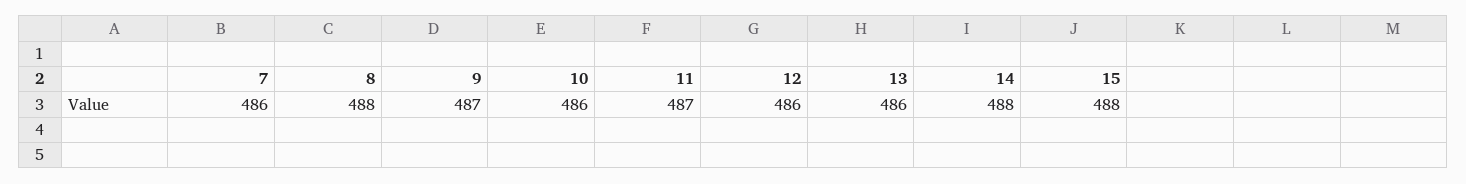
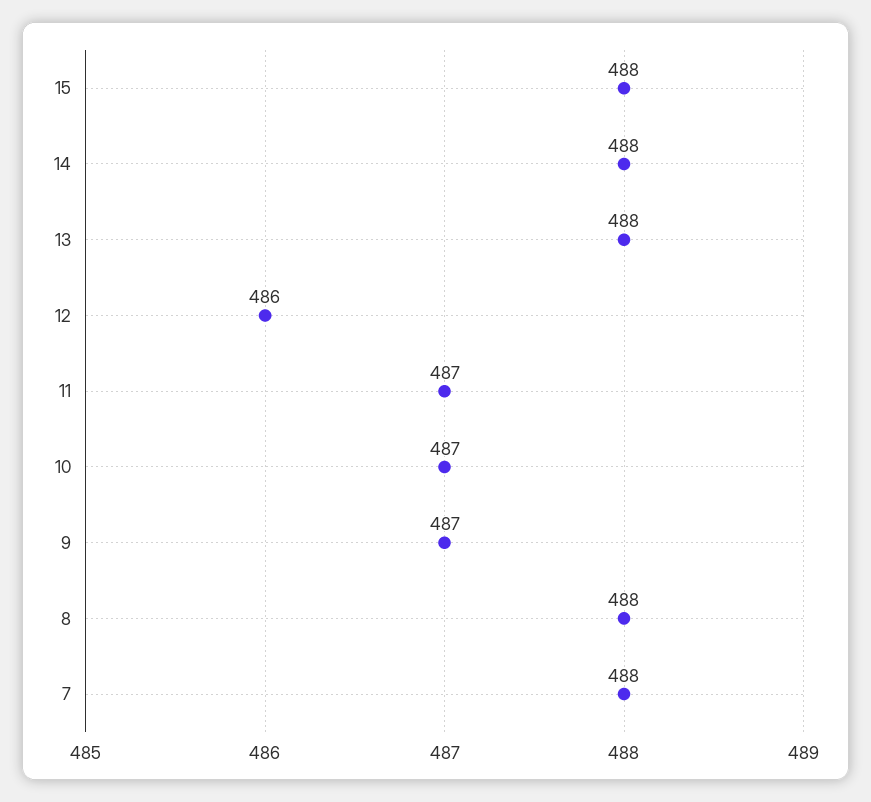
7: 486 -> 488
10: 486 -> 487
13: 486 -> 488

